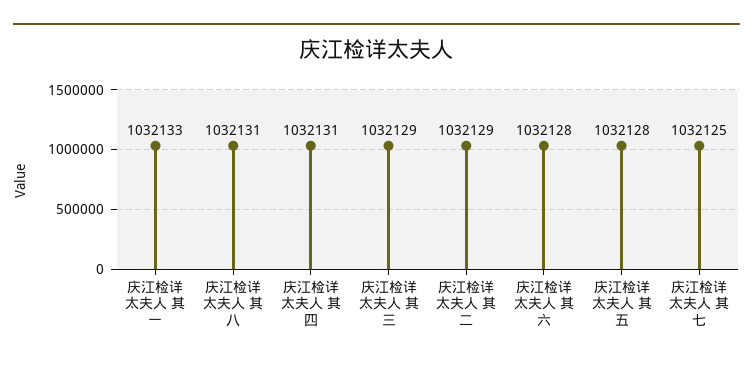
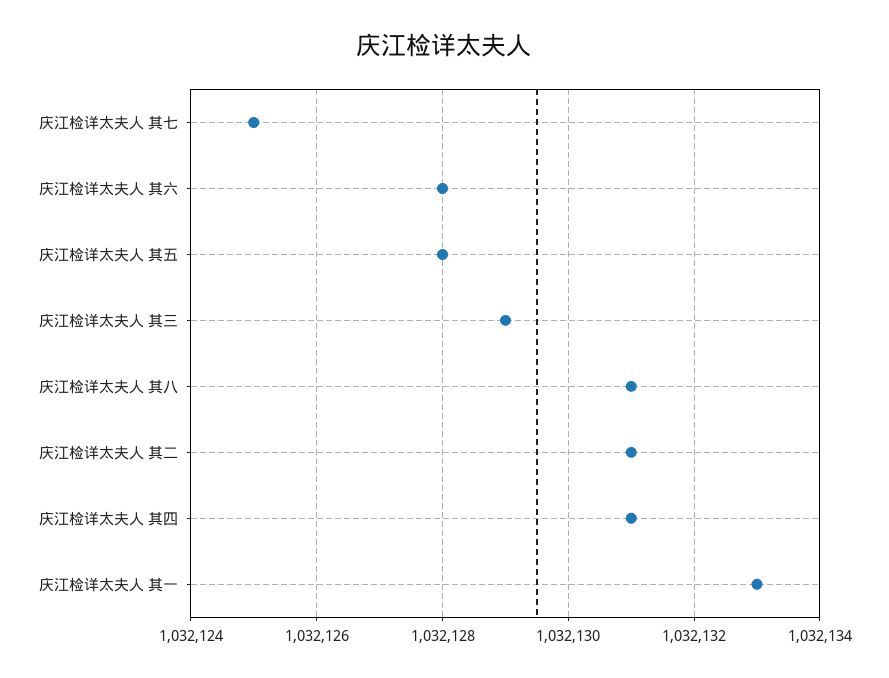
庆江检详太夫人 其二: 1032129 -> 1032131

